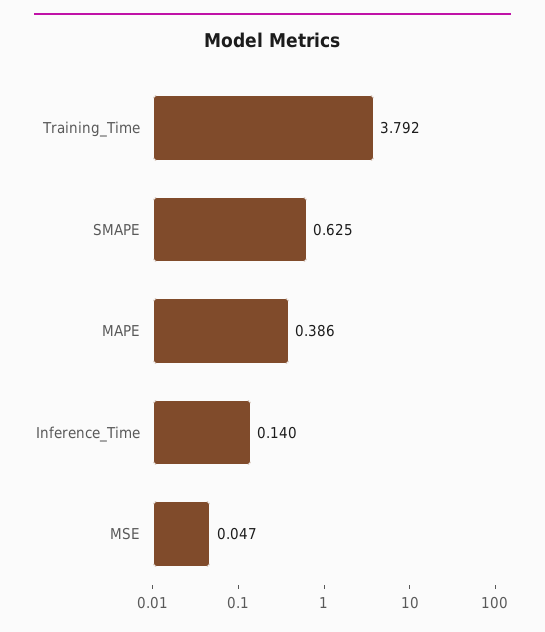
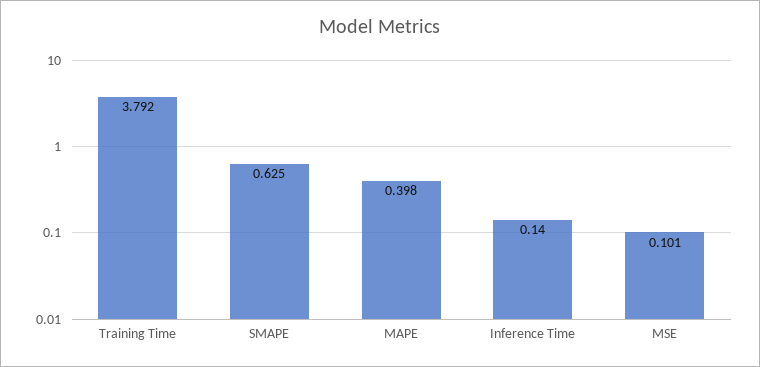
MAPE: 0.386 -> 0.398
MSE: 0.047 -> 0.101

